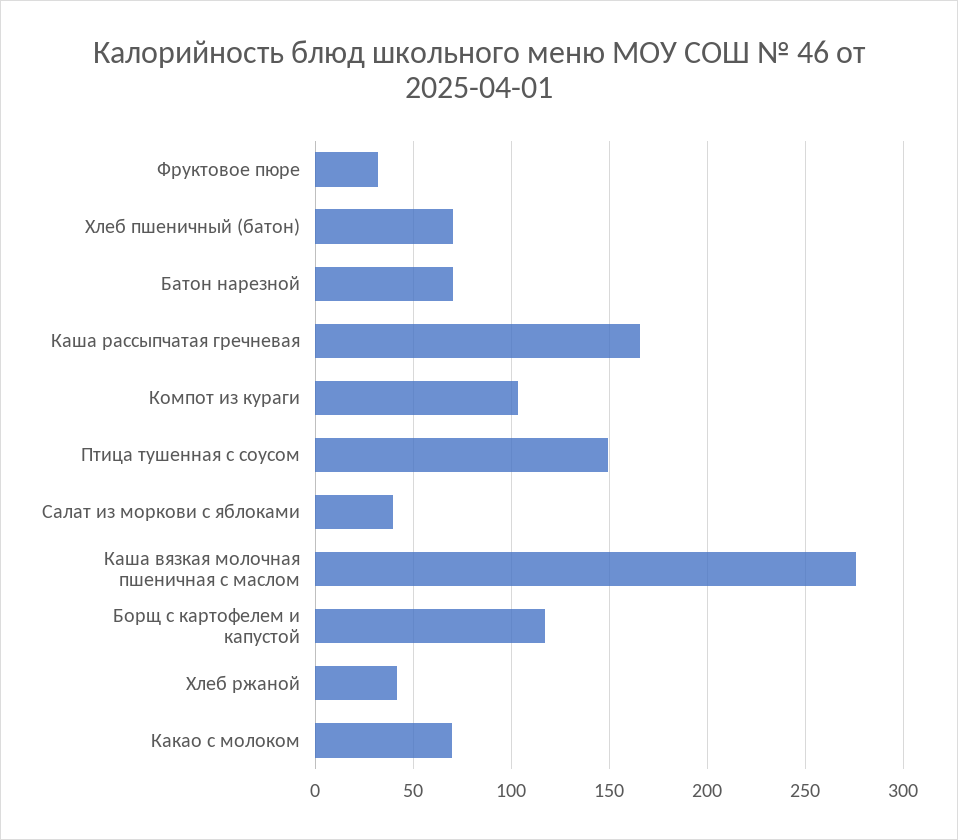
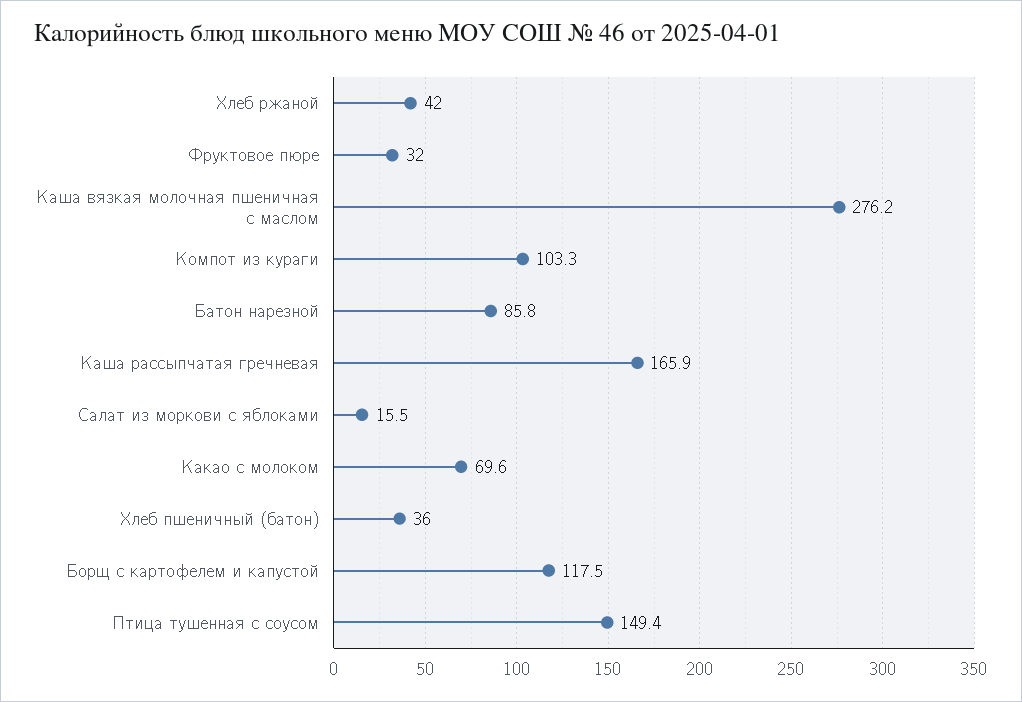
Хлеб пшеничный (батон): 70 -> 36
Батон нарезной: 70 -> 85.8
Салат из моркови с яблоками: 40 -> 15.5

